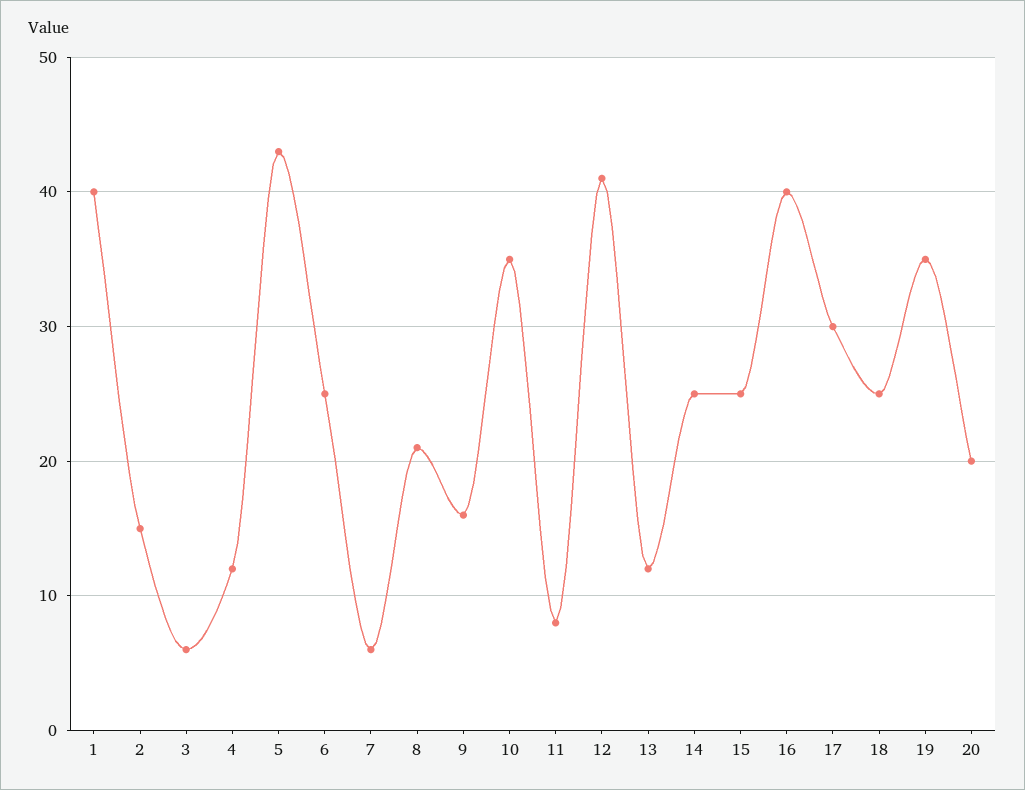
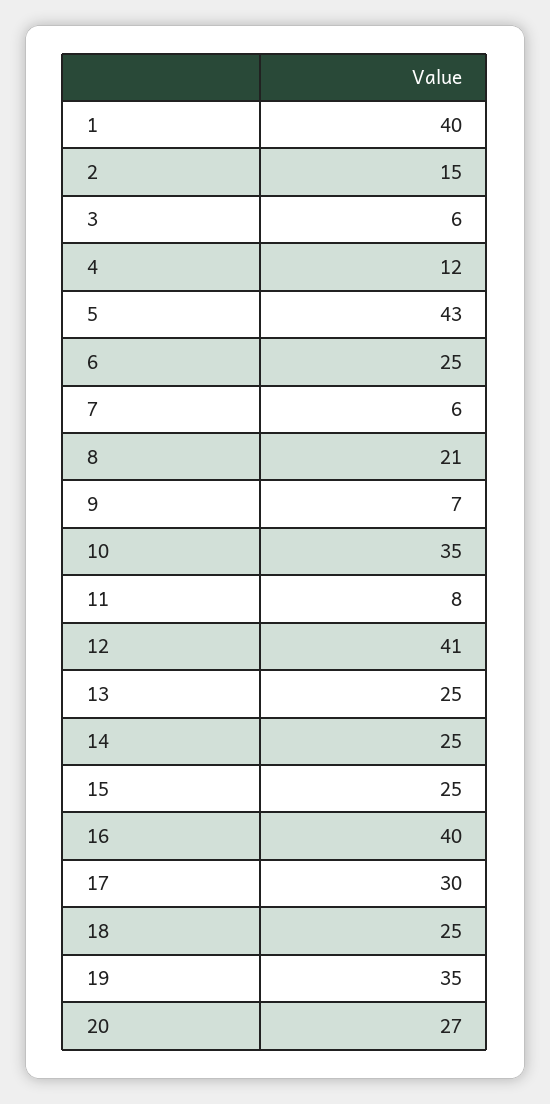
9: 16 -> 7
13: 12 -> 25
20: 20 -> 27

